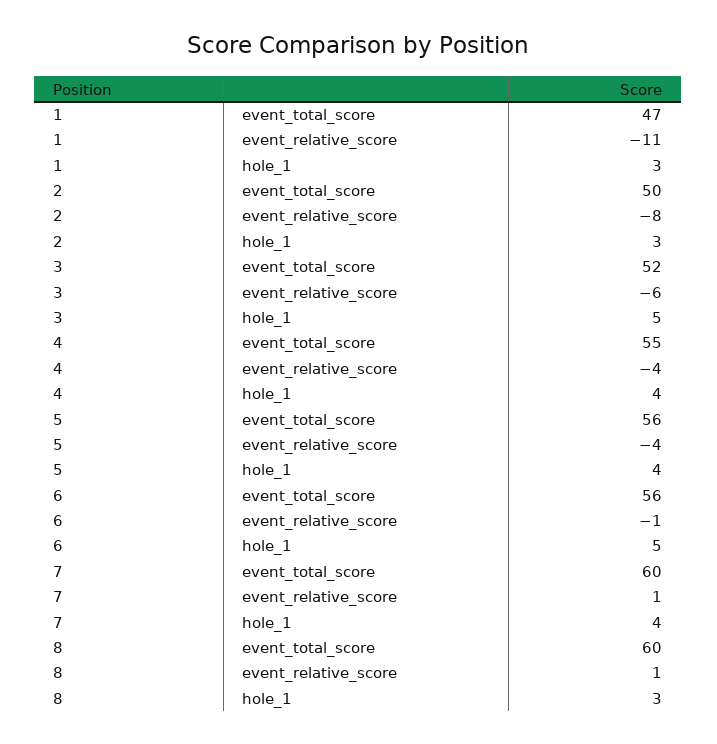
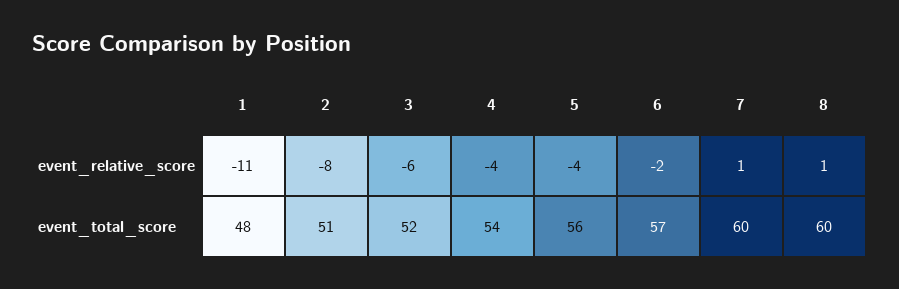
1, event_total_score: 47 -> 48
1, hole_1: 3 -> none
2, event_total_score: 50 -> 51
2, hole_1: 3 -> none
3, hole_1: 5 -> none
4, event_total_score: 55 -> 54
4, hole_1: 4 -> none
5, hole_1: 4 -> none
6, event_total_score: 56 -> 57
6, event_relative_score: -1 -> -2
6, hole_1: 5 -> none
7, hole_1: 4 -> none
8, hole_1: 3 -> none

